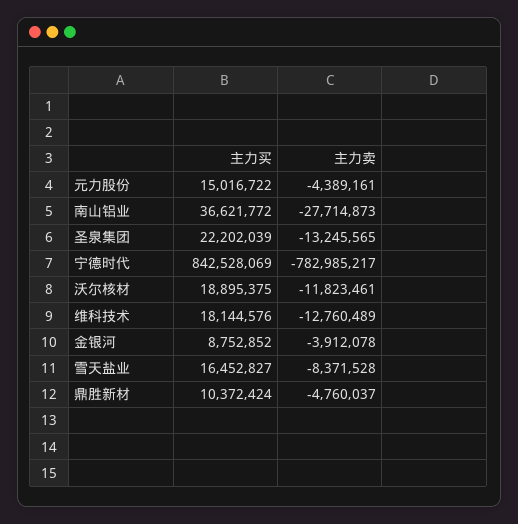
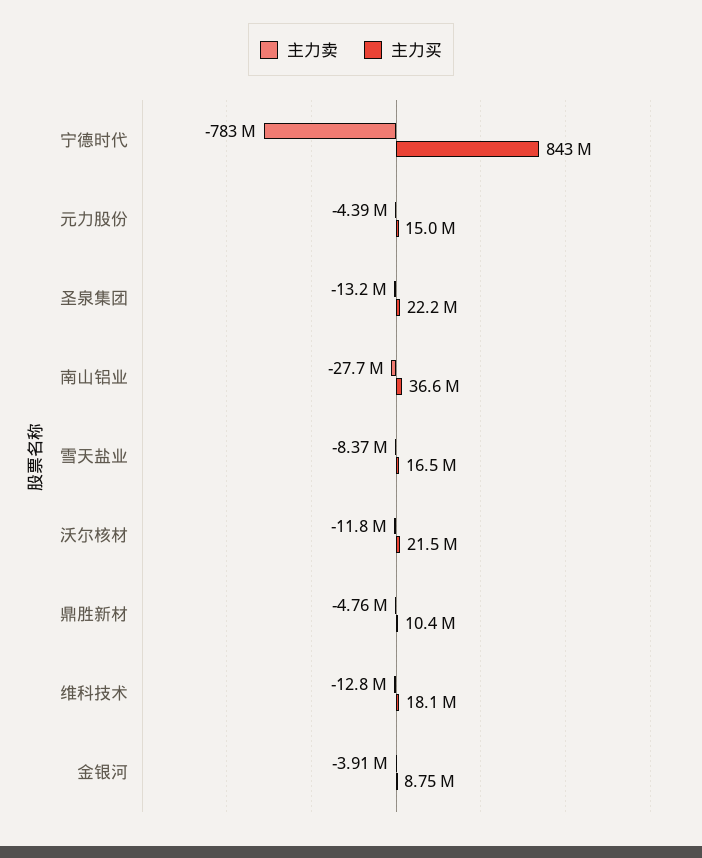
主力买, 沃尔核材: 18895375 -> 21500000

